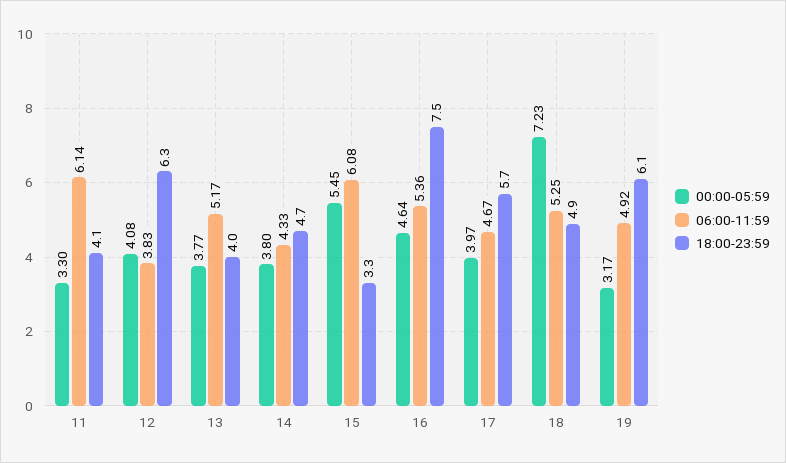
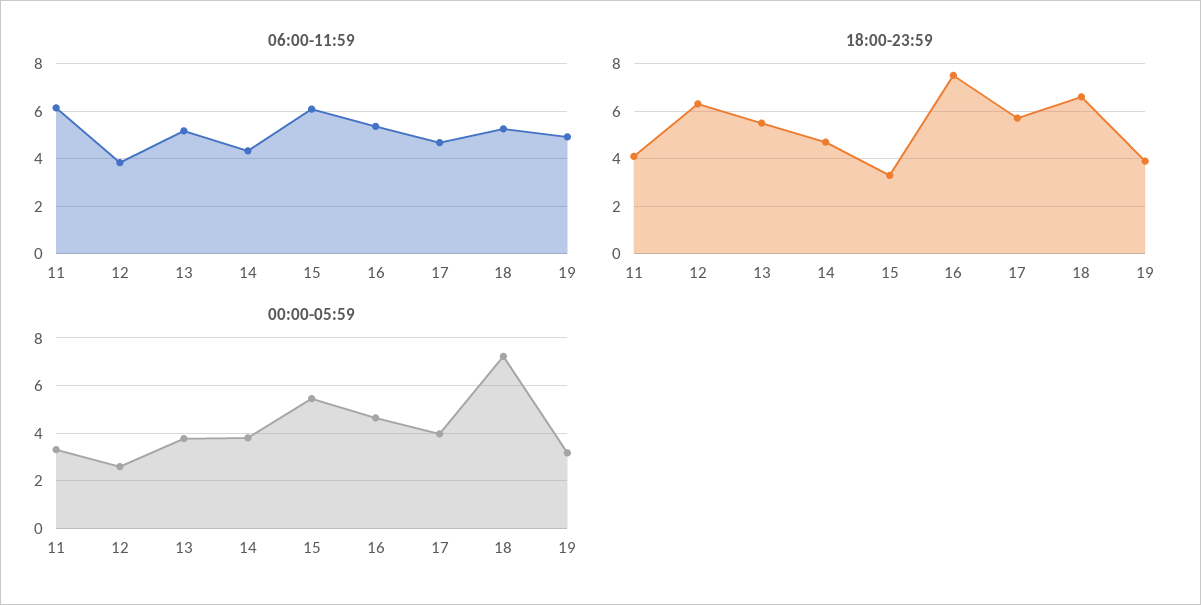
00:00-05:59, 12: 4.08 -> 2.5
18:00-23:59, 13: 4 -> 5.5
18:00-23:59, 18: 4.9 -> 6.5
18:00-23:59, 19: 6.1 -> 4

